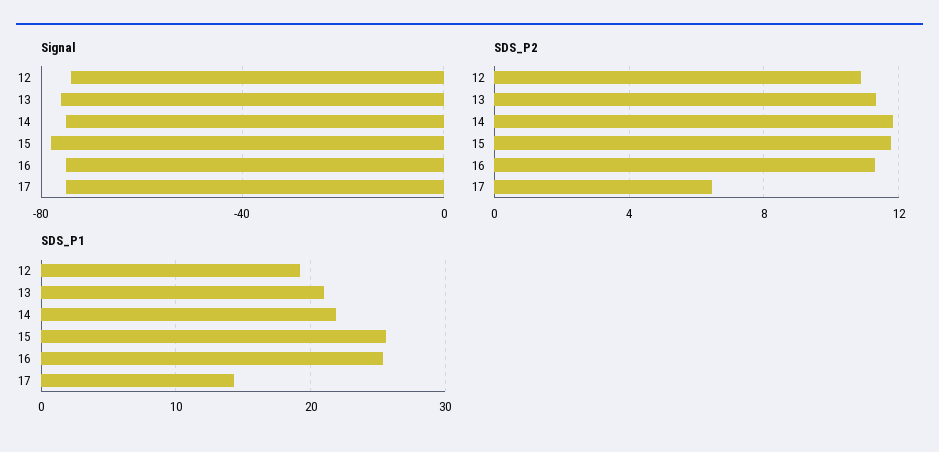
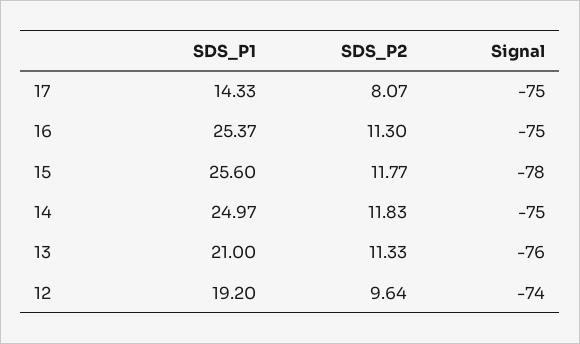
SDS_P2, 12: 11 -> 9.64
SDS_P2, 17: 6.5 -> 8.07
SDS_P1, 14: 22 -> 24.97

